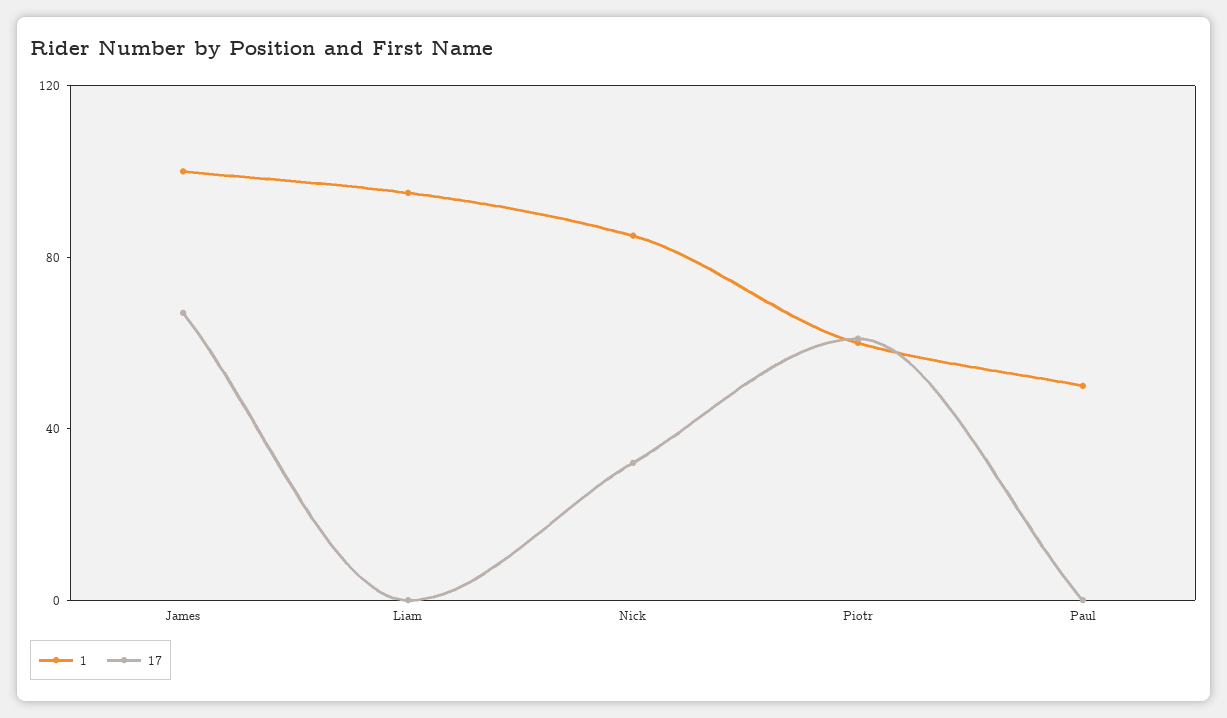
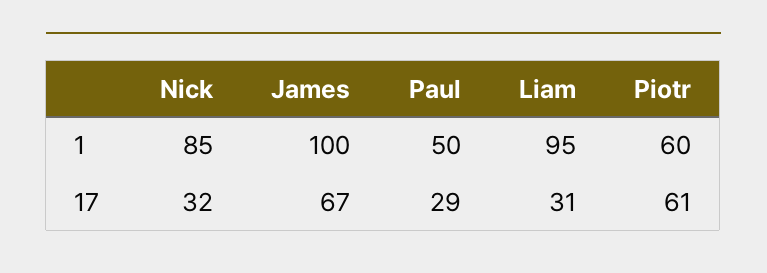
17, Liam: 0 -> 31
17, Paul: 0 -> 29

